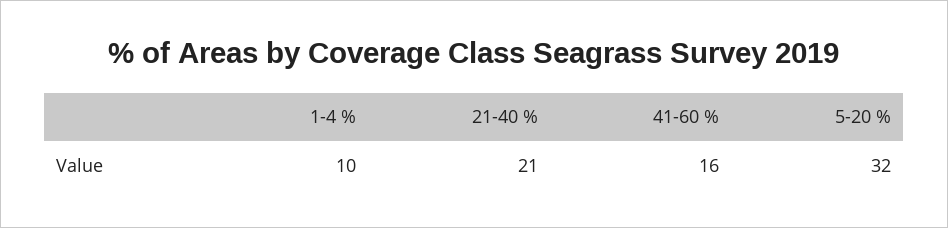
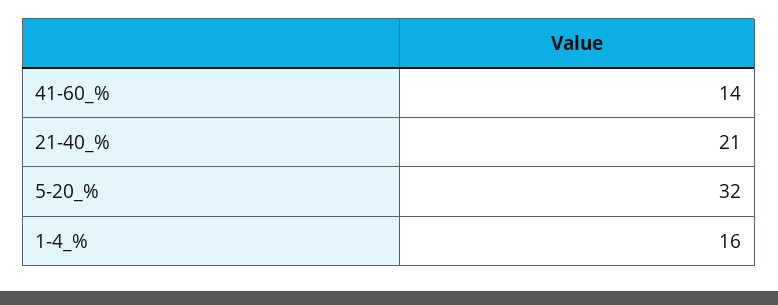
1-4 %: 10 -> 16
41-60 %: 16 -> 14

